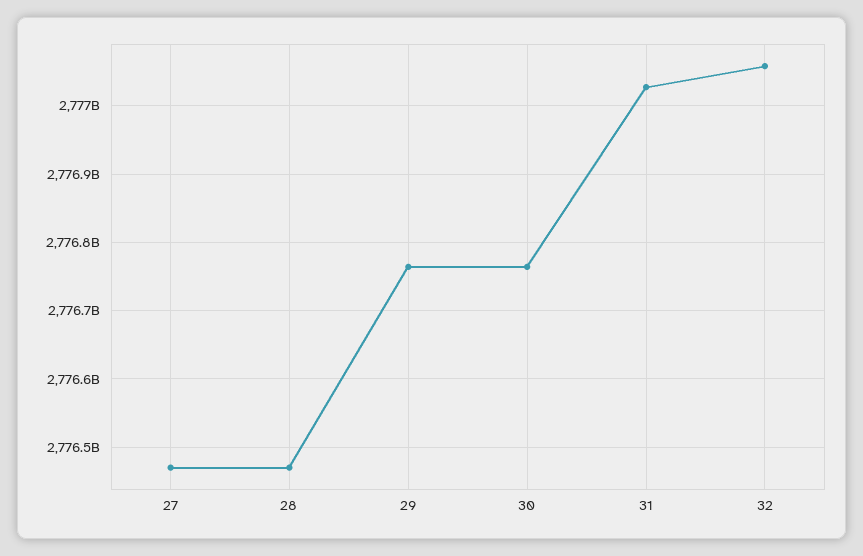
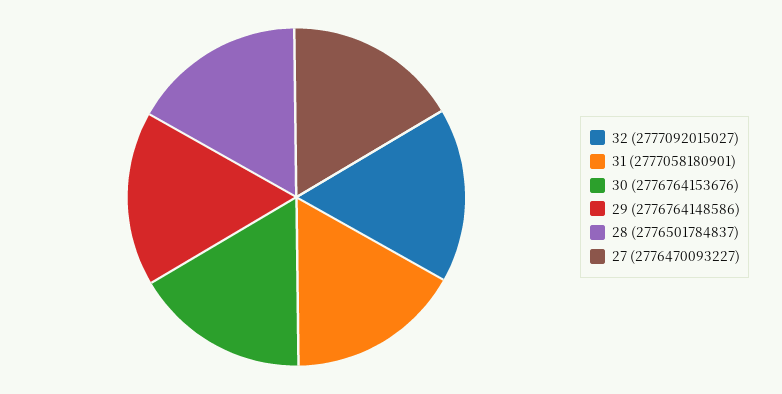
28: 2776470000000 -> 2776501784837
31: 2777030000000 -> 2777058180901
32: 2777060000000 -> 2777092015027

